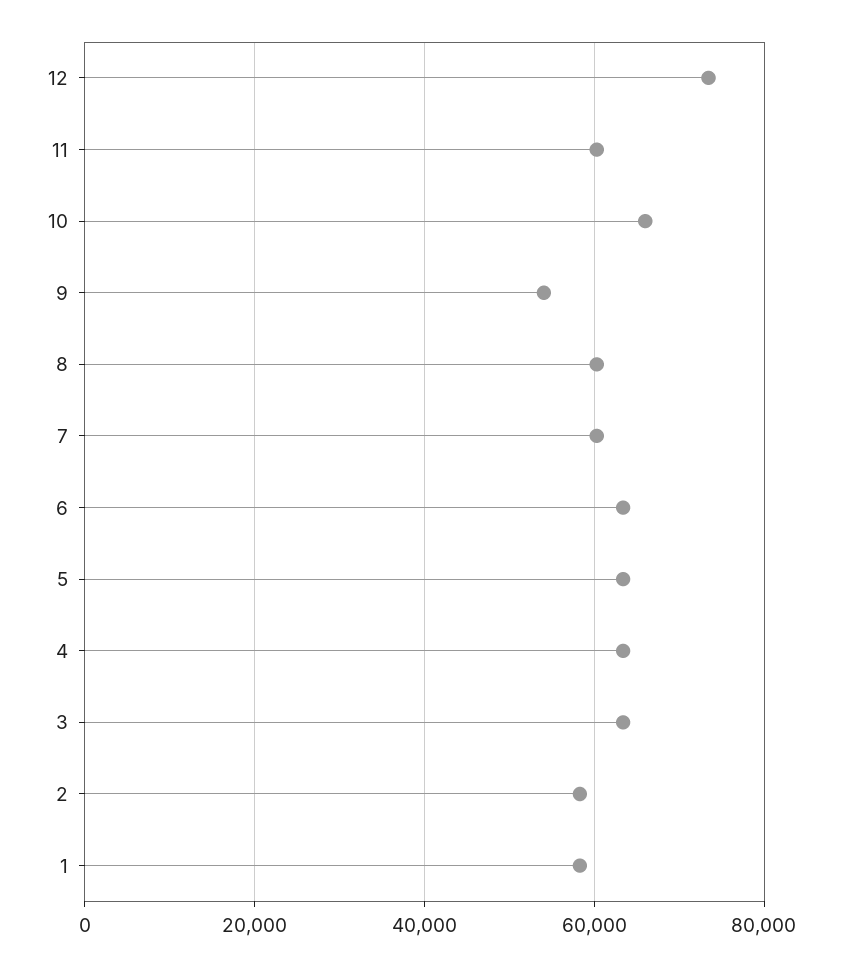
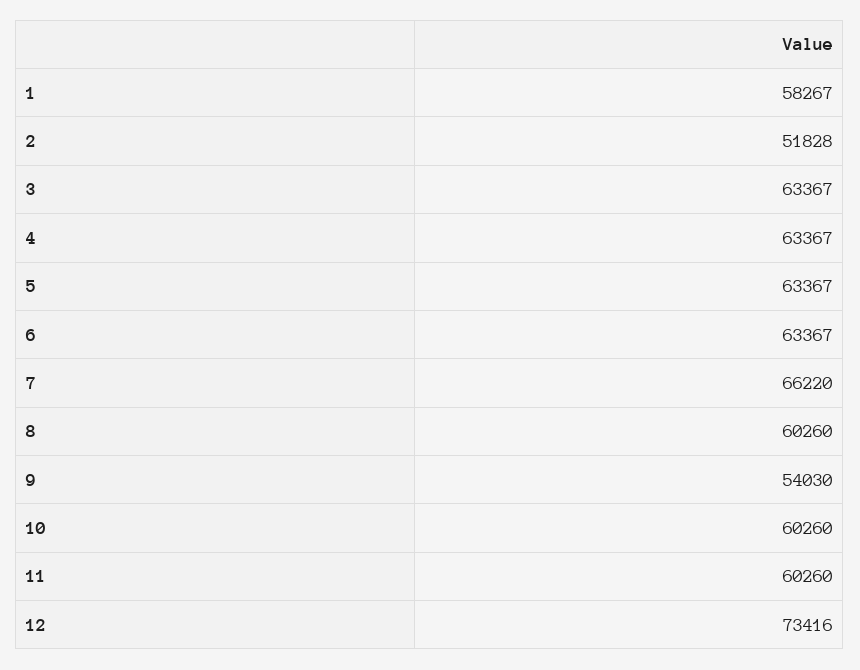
10: 66000 -> 60260
7: 60000 -> 66220
2: 58000 -> 51828

